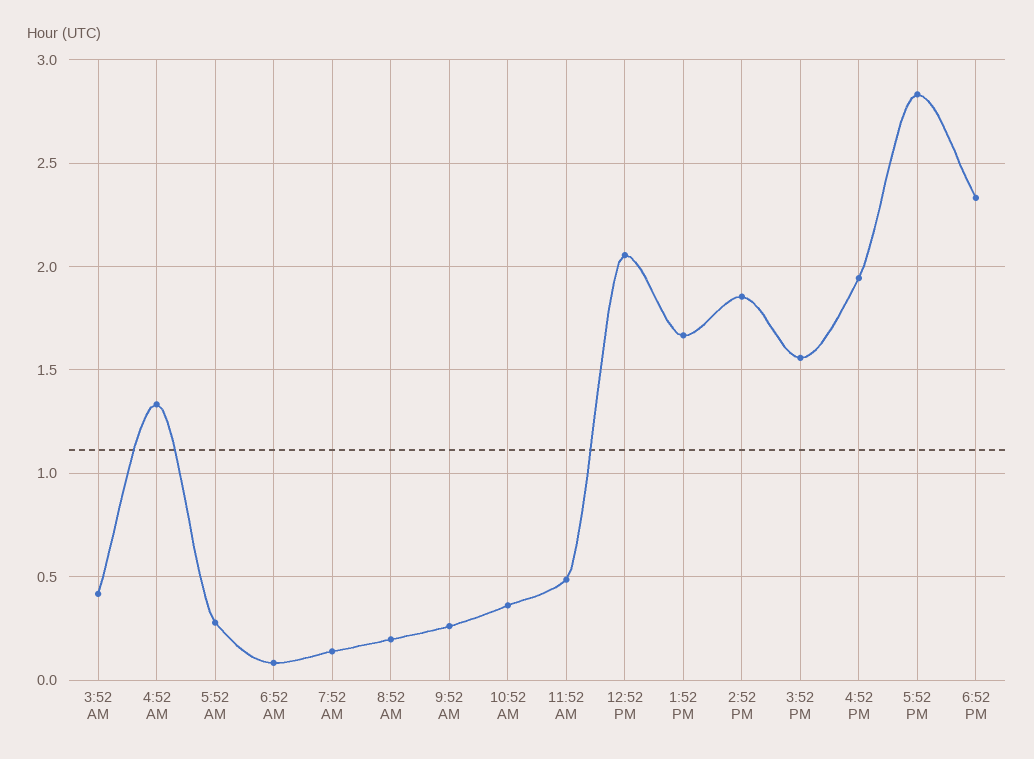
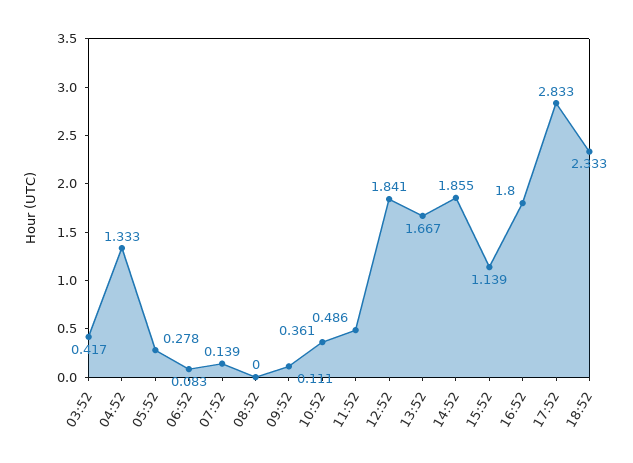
8:52 AM: 0.2 -> 0
9:52 AM: 0.25 -> 0.111
12:52 PM: 2.05 -> 1.841
3:52 PM: 1.55 -> 1.139
4:52 PM: 1.95 -> 1.8

